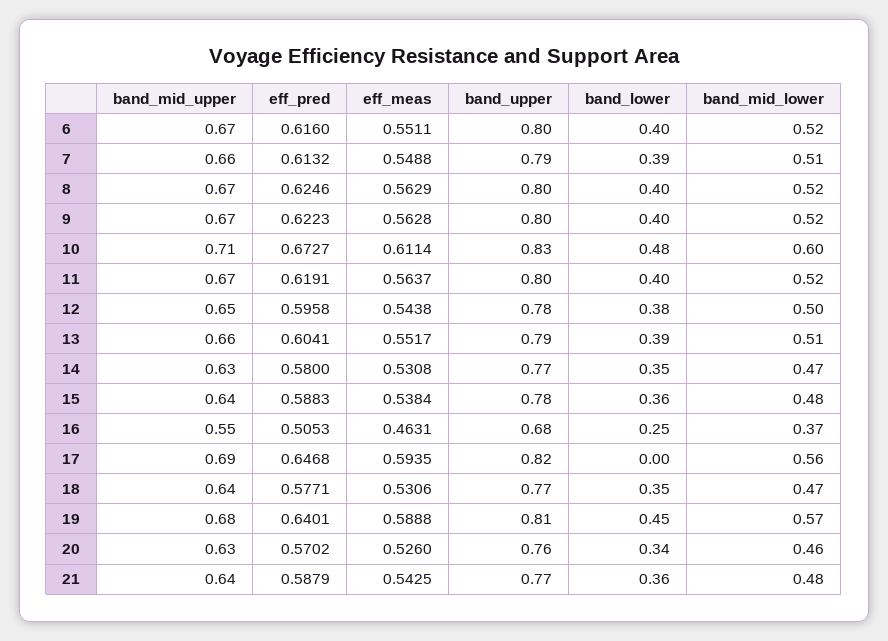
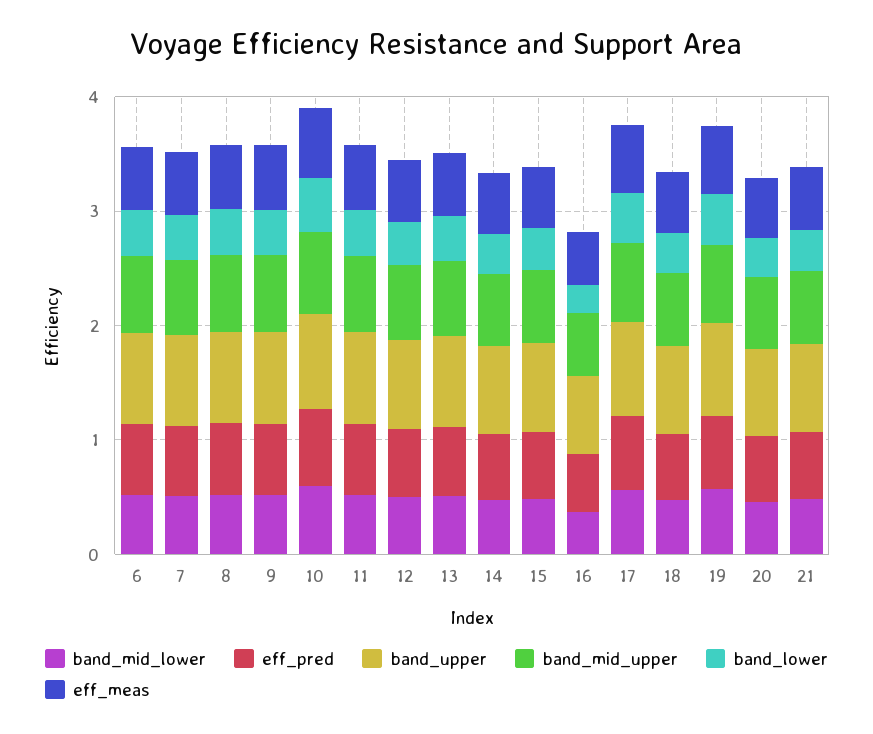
band_lower, 17: 0 -> 0.4

